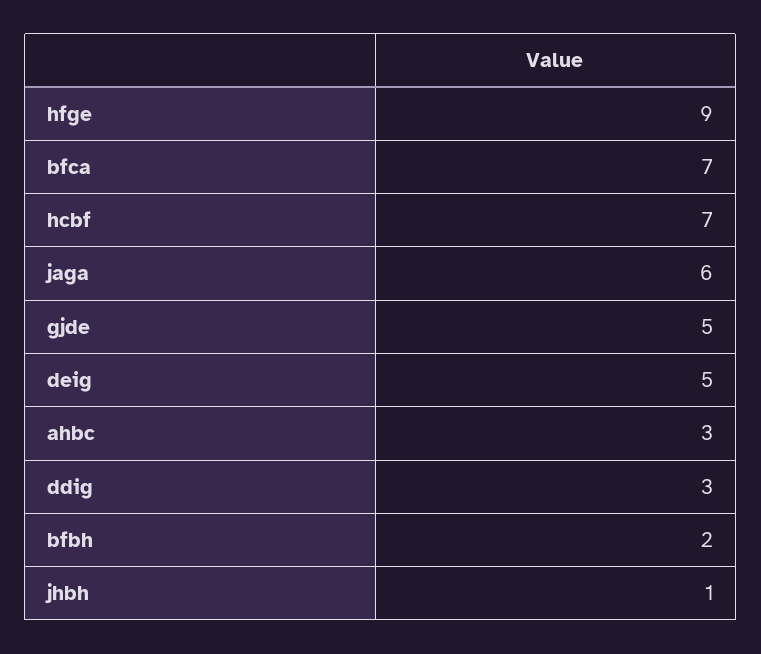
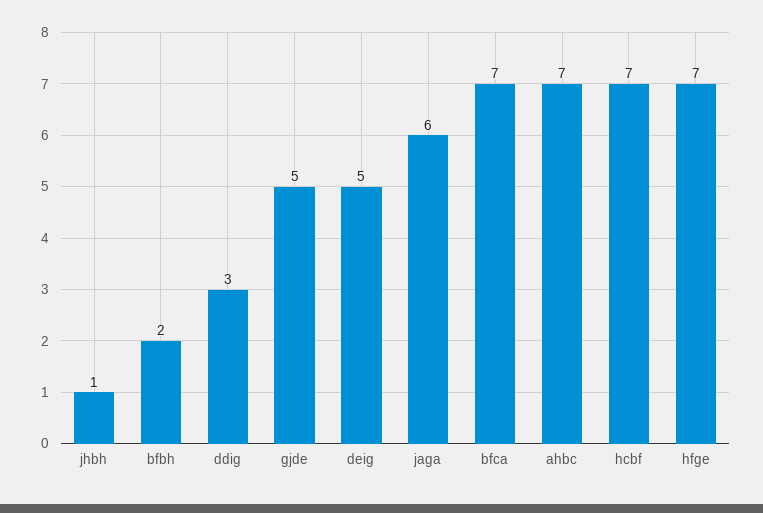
hfge: 9 -> 7
ahbc: 3 -> 7

